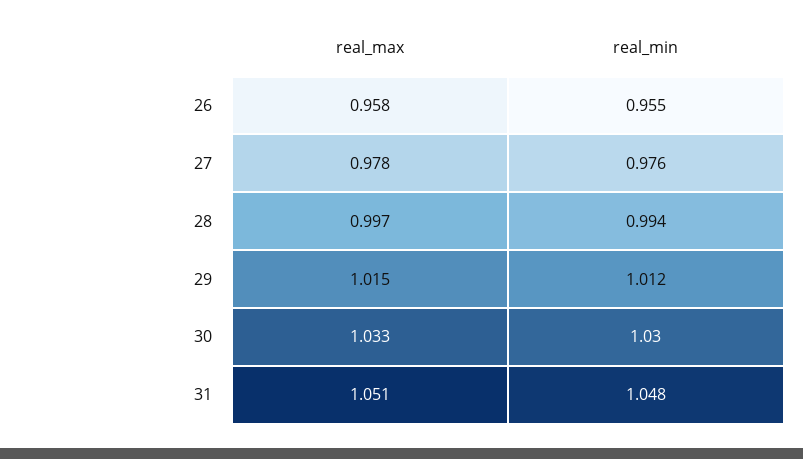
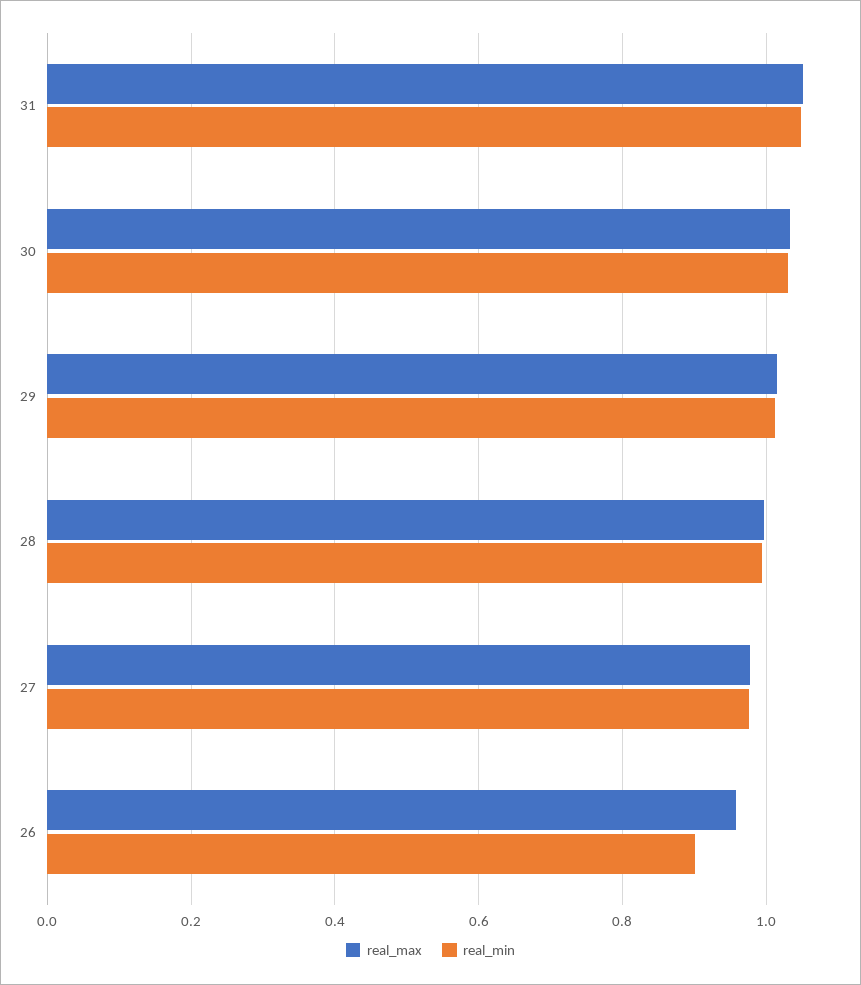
real_min, 26: 0.955 -> 0.9

